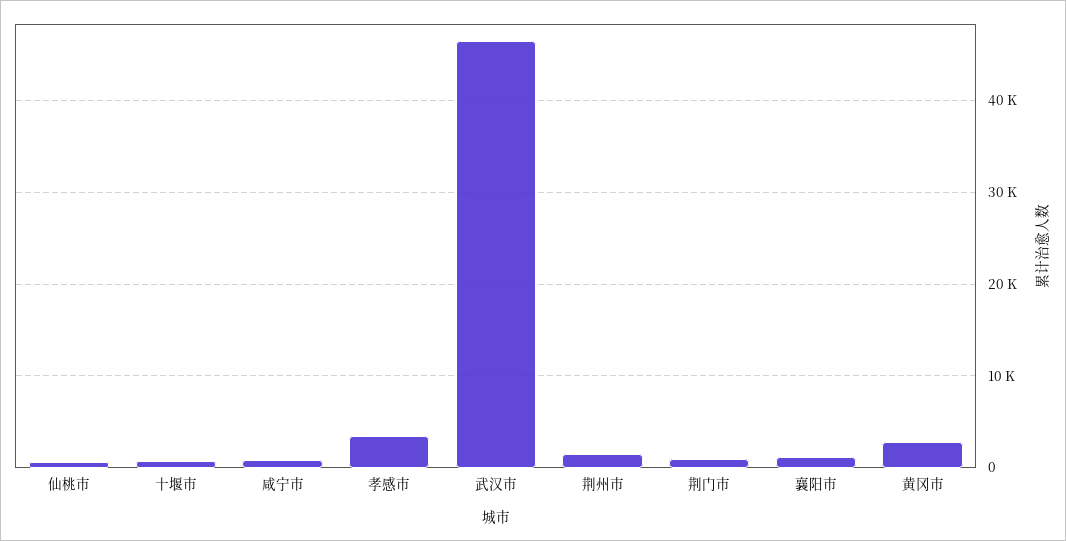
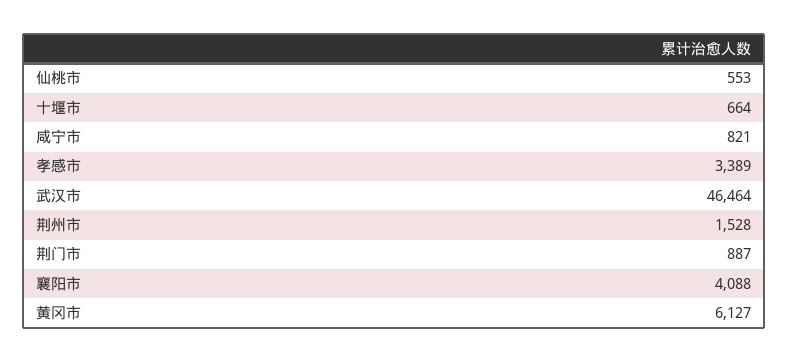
襄阳市: 1000 -> 4088
黄冈市: 3000 -> 6127

